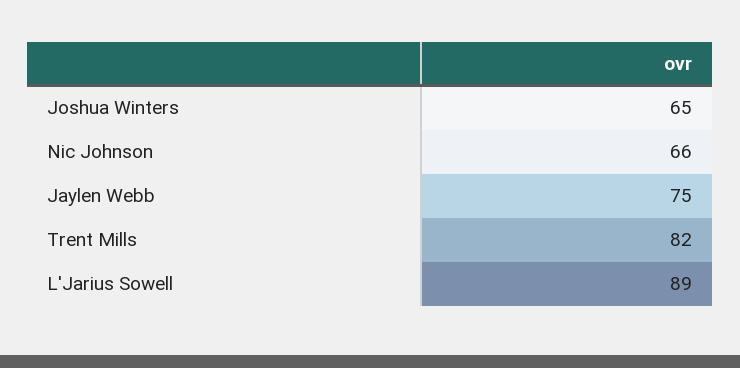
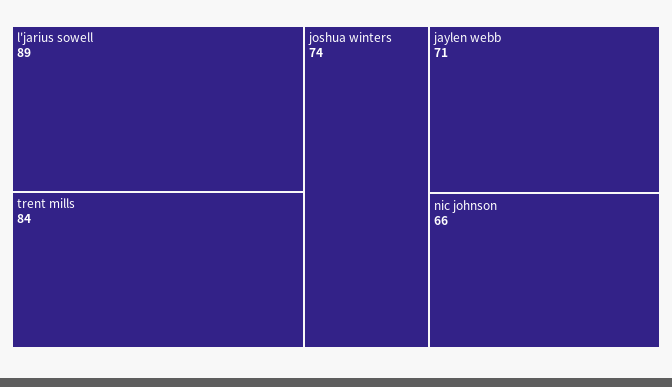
Joshua Winters: 65 -> 74
Jaylen Webb: 75 -> 71
Trent Mills: 82 -> 84

